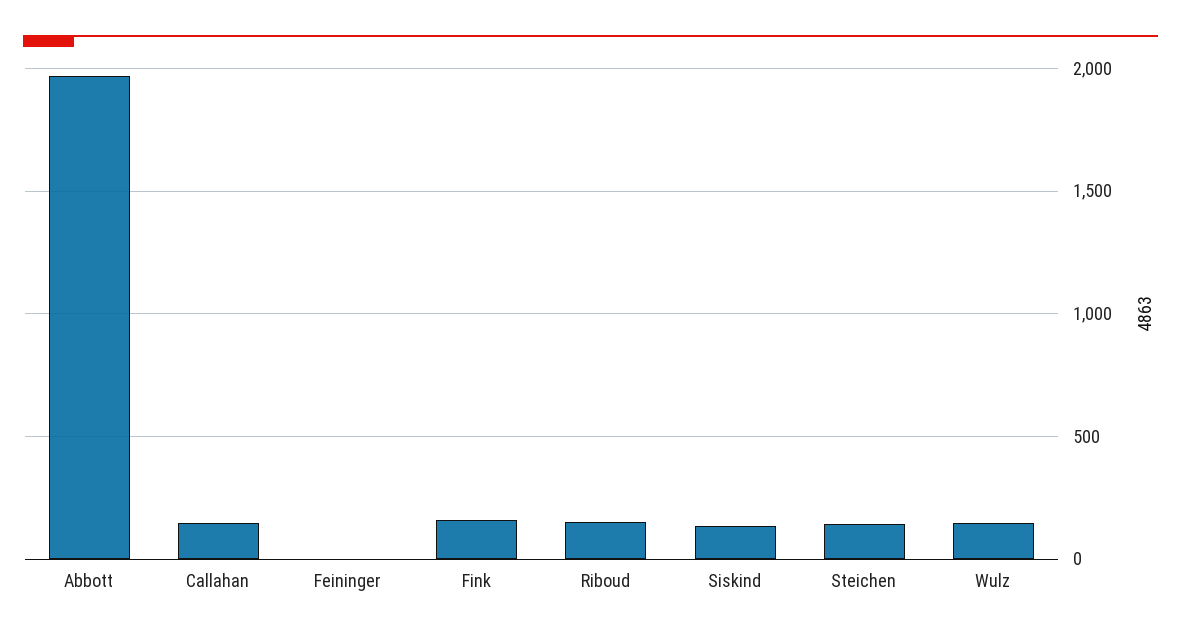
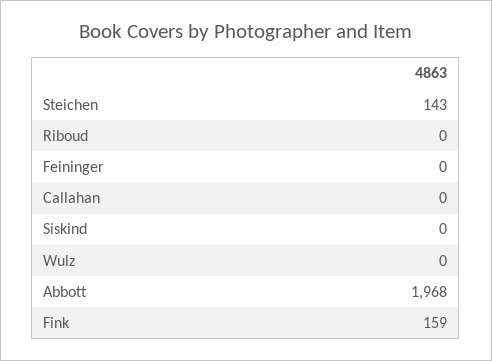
Callahan: 150 -> 0
Riboud: 150 -> 0
Siskind: 150 -> 0
Wulz: 150 -> 0

